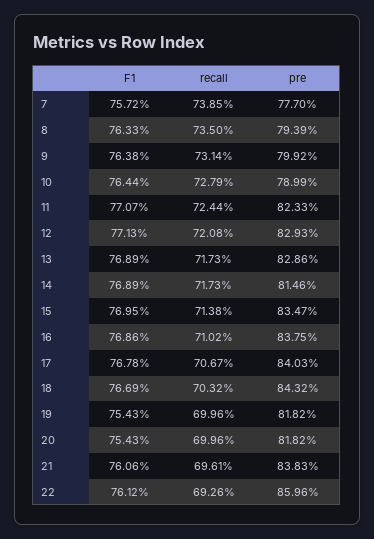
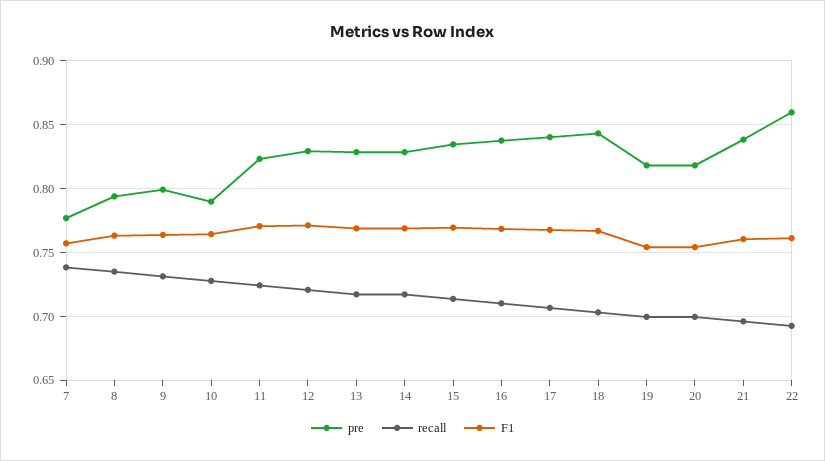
pre, 14: 0.8146 -> 0.83

